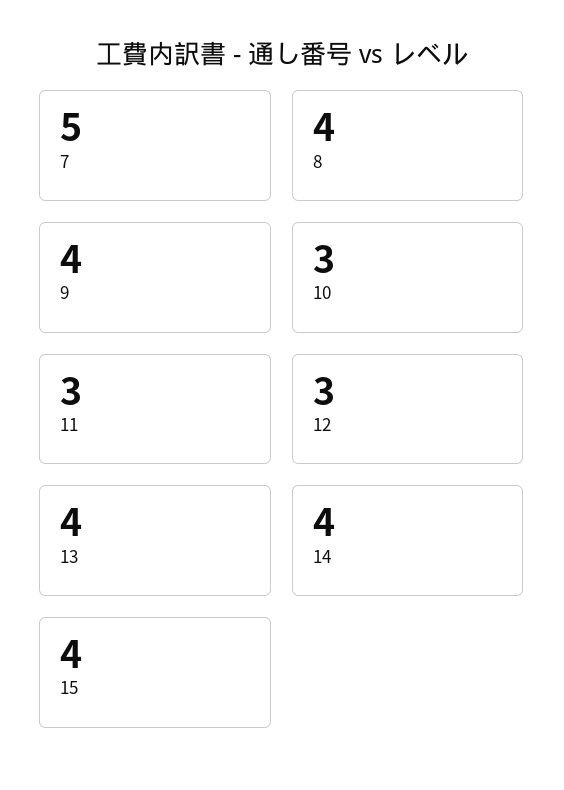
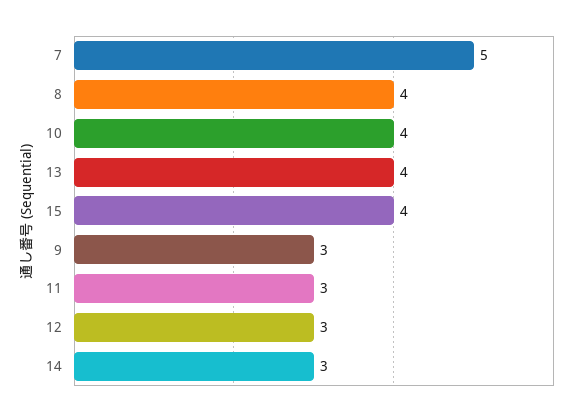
9: 4 -> 3
10: 3 -> 4
14: 4 -> 3

